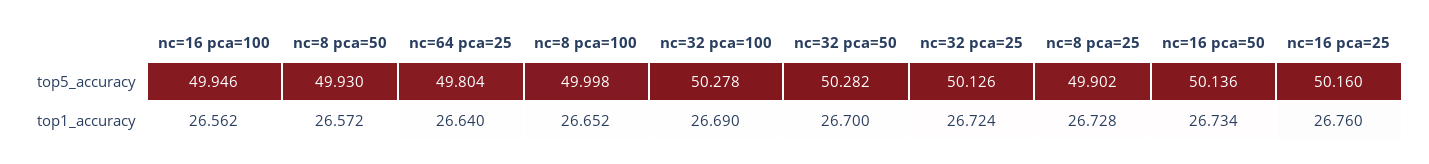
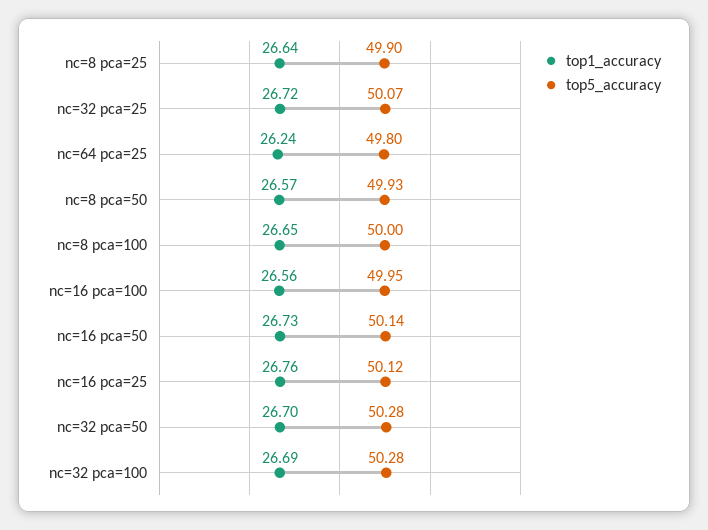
top5_accuracy, nc=32 pca=25: 50.126 -> 50.07
top5_accuracy, nc=16 pca=25: 50.16 -> 50.12
top1_accuracy, nc=64 pca=25: 26.64 -> 26.24
top1_accuracy, nc=8 pca=25: 26.728 -> 26.64

